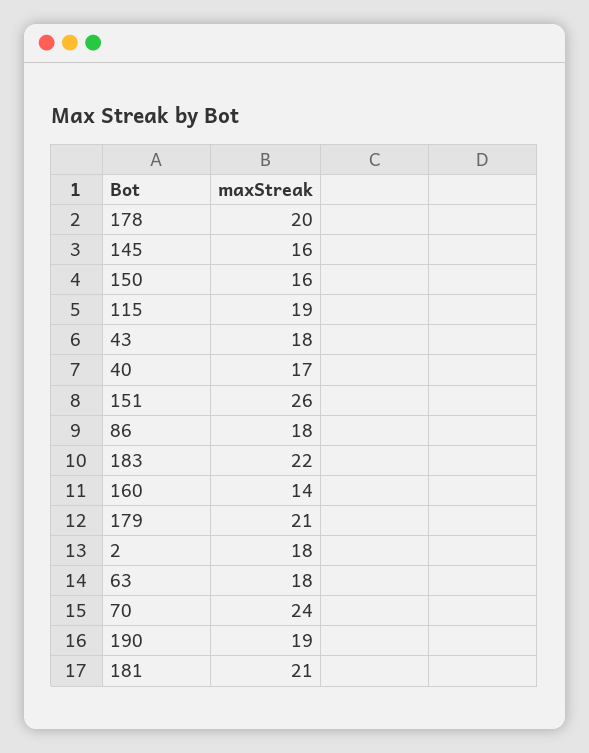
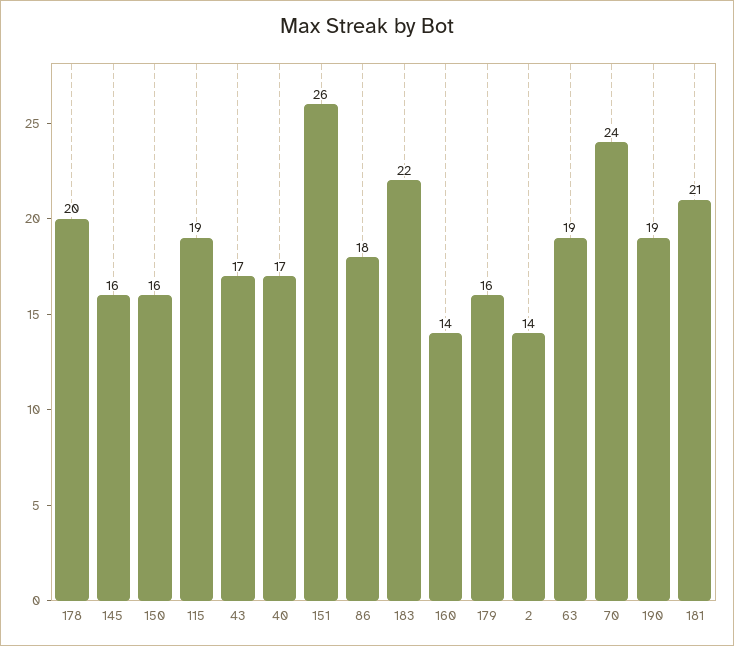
43: 18 -> 17
179: 21 -> 16
2: 18 -> 14
63: 18 -> 19

